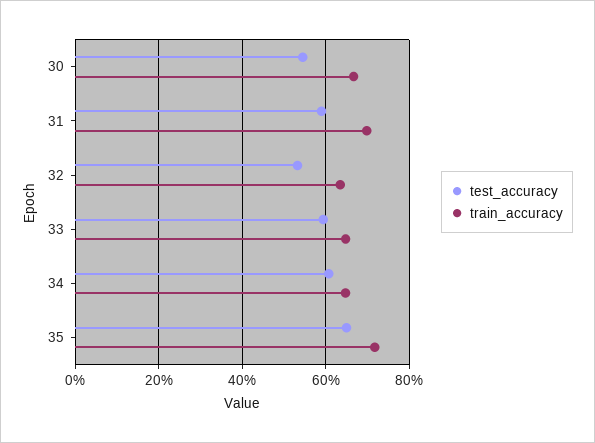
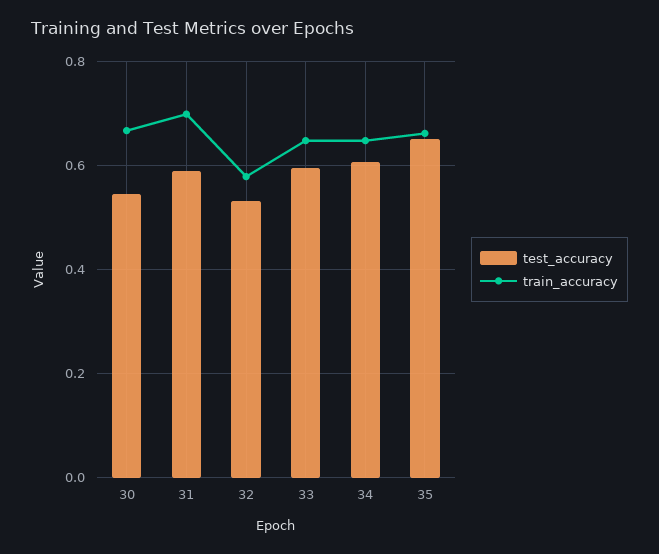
train_accuracy, 32: 0.64 -> 0.58
train_accuracy, 35: 0.72 -> 0.66

